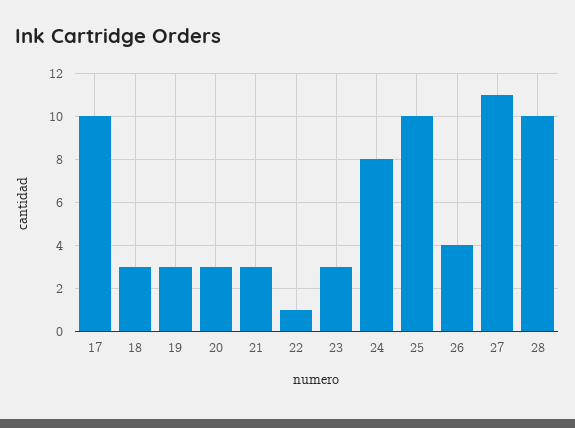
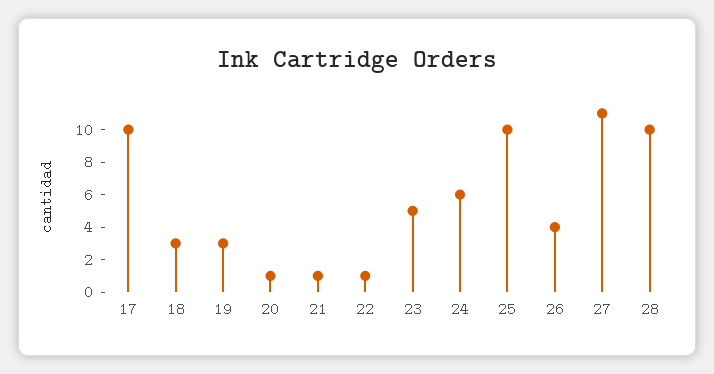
20: 3 -> 1
21: 3 -> 1
23: 3 -> 5
24: 8 -> 6

